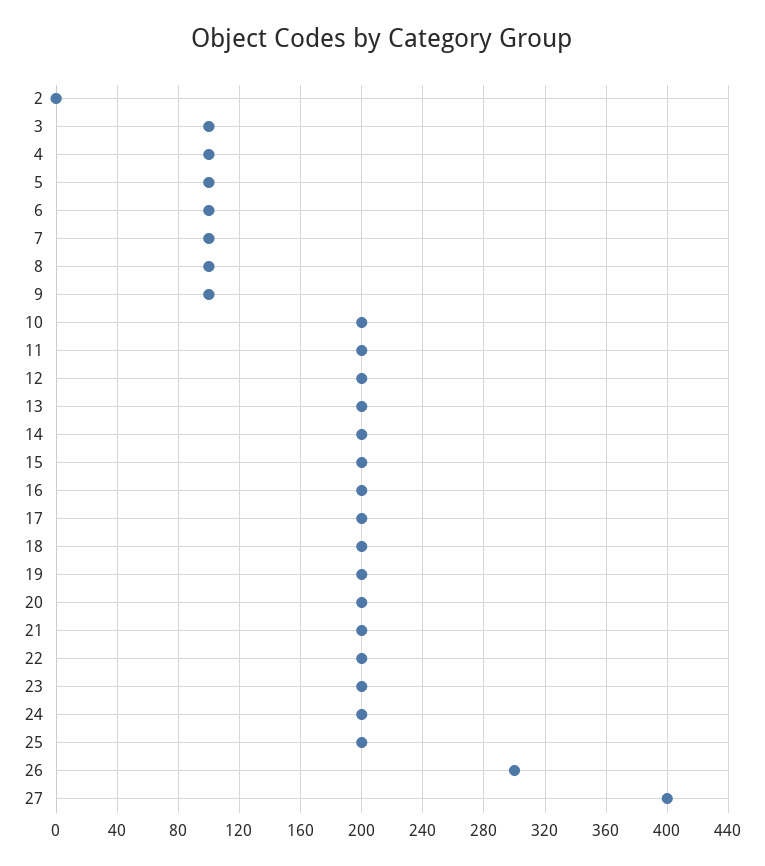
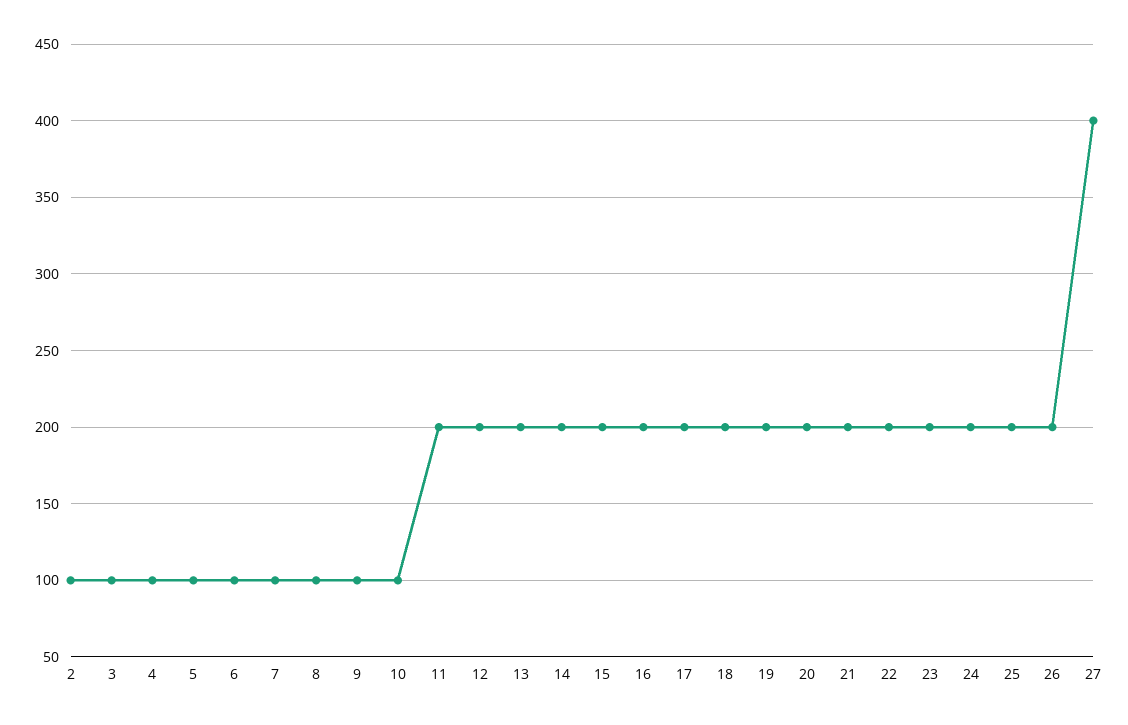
2: 0 -> 100
10: 200 -> 100
26: 300 -> 200

